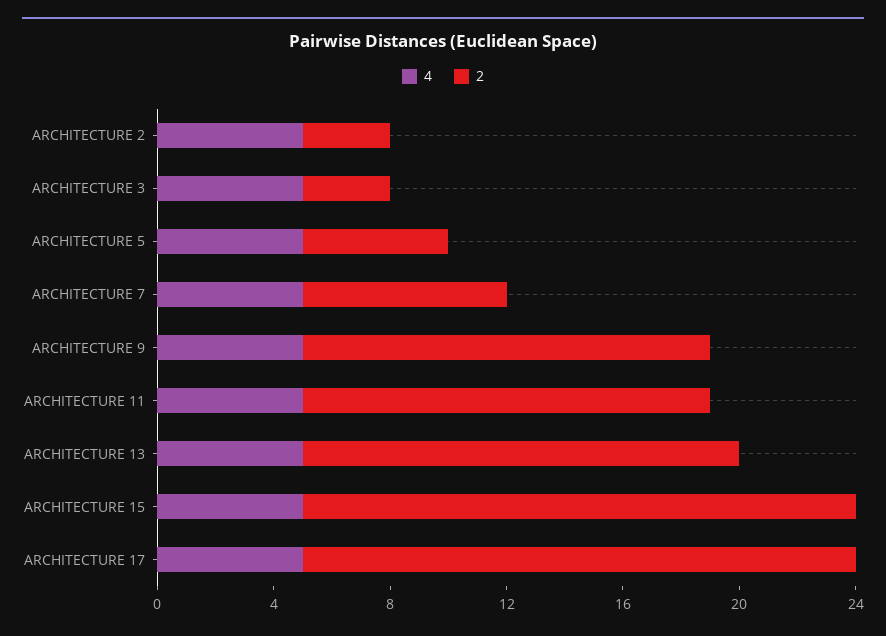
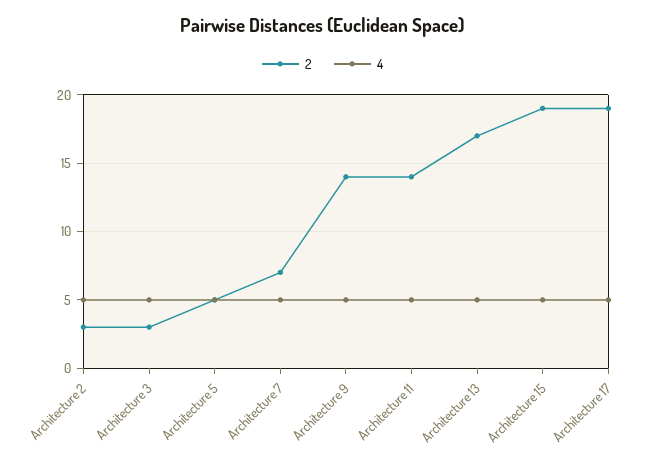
2, ARCHITECTURE 13: 15 -> 17

